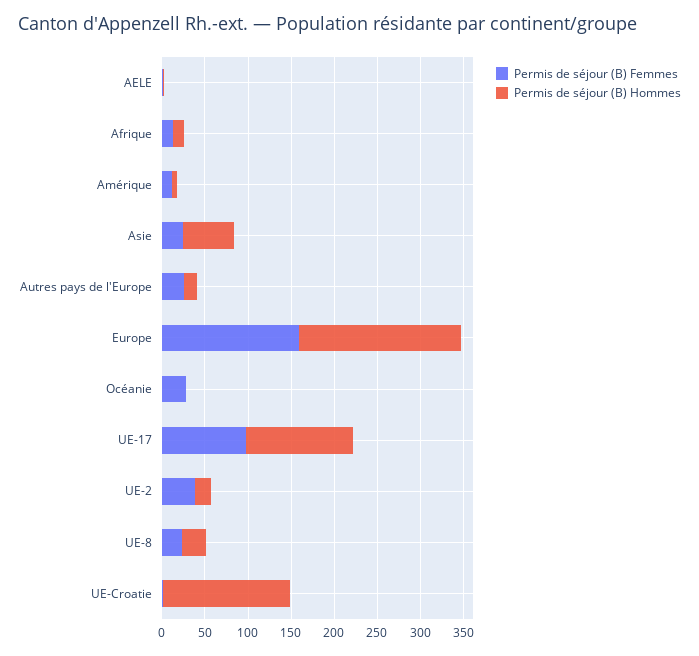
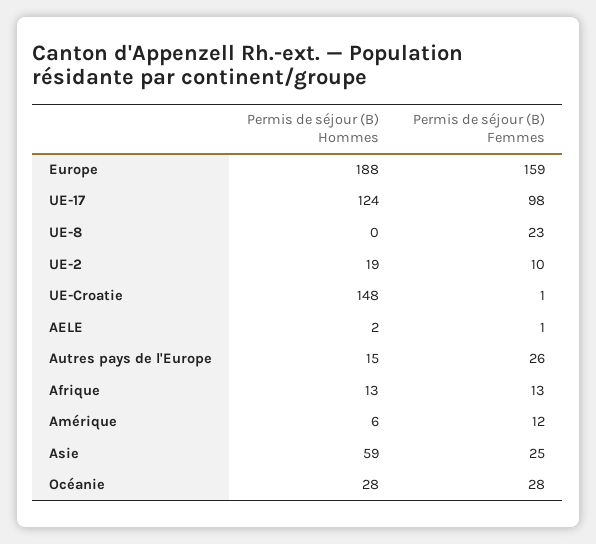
Permis de séjour (B) Hommes, Océanie: 0 -> 28
Permis de séjour (B) Femmes, UE-2: 40 -> 10
Permis de séjour (B) Hommes, UE-8: 30 -> 0

